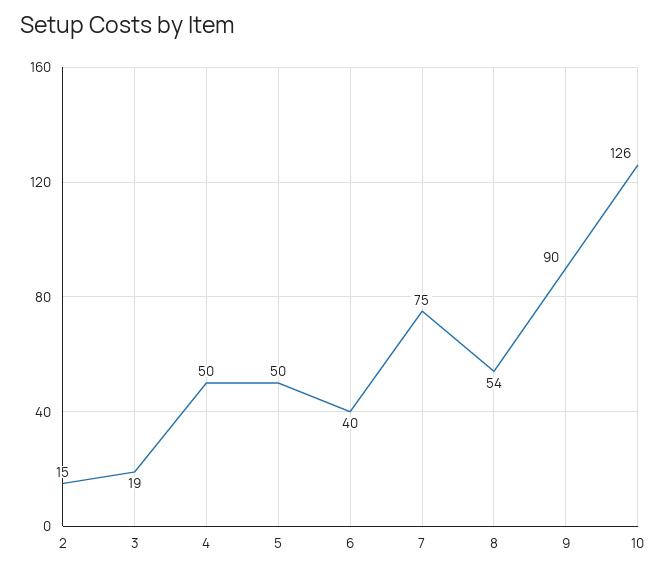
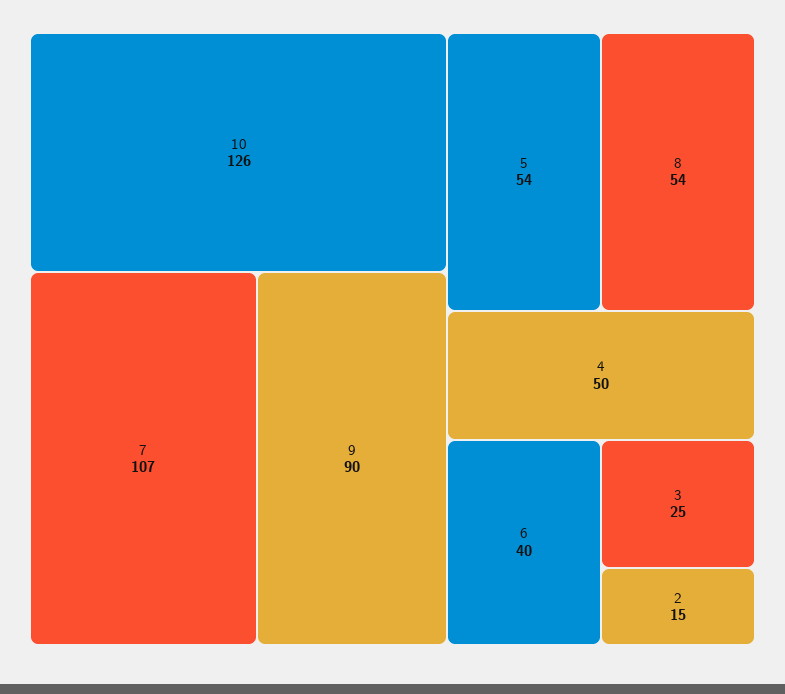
3: 19 -> 25
5: 50 -> 54
7: 75 -> 107

